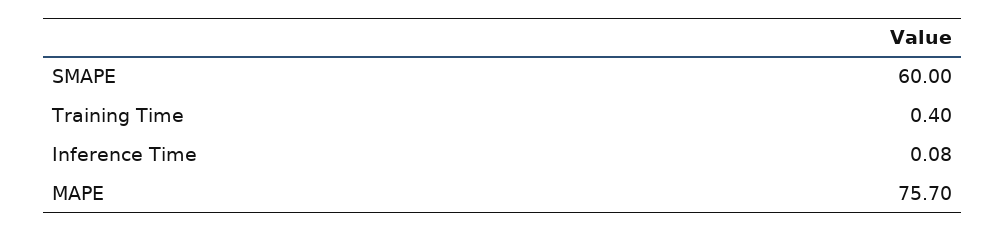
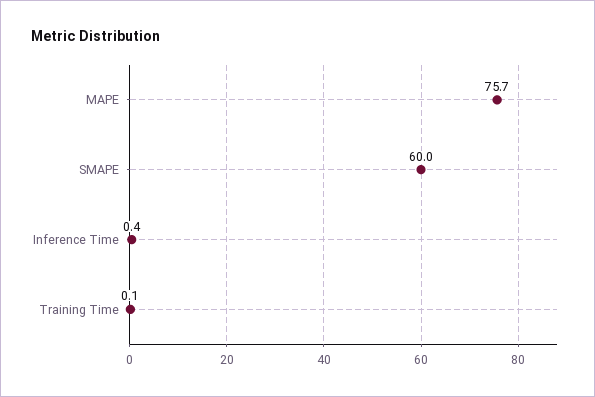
Training Time: 0.4 -> 0.1
Inference Time: 0.08 -> 0.4

